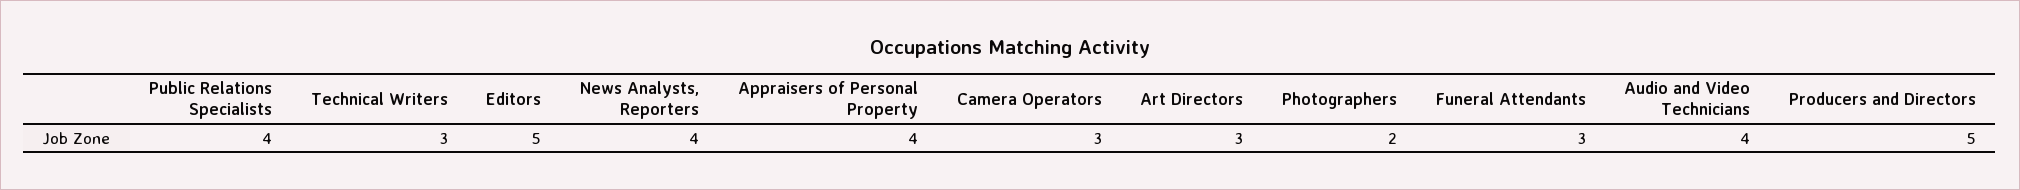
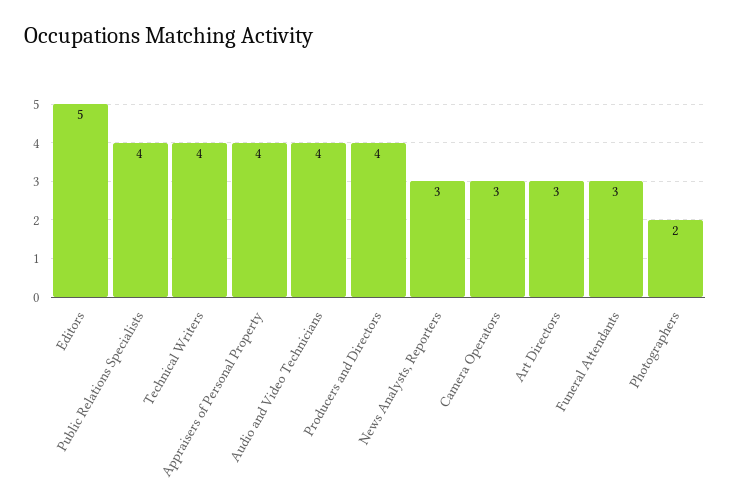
Technical Writers: 3 -> 4
News Analysts, Reporters: 4 -> 3
Producers and Directors: 5 -> 4

